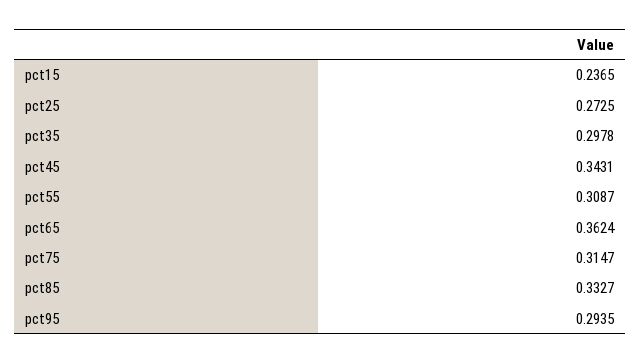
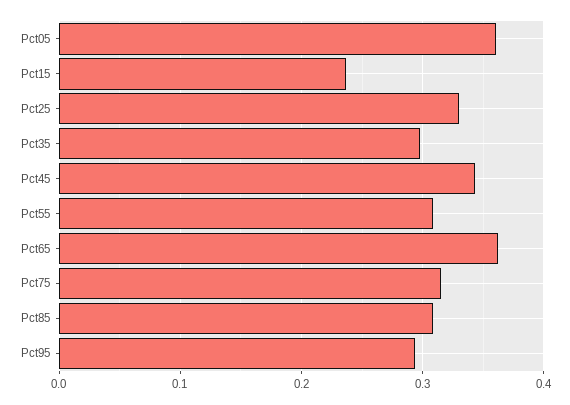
pct25: 0.2725 -> 0.33
pct85: 0.3327 -> 0.31
Pct05: none -> 0.36

